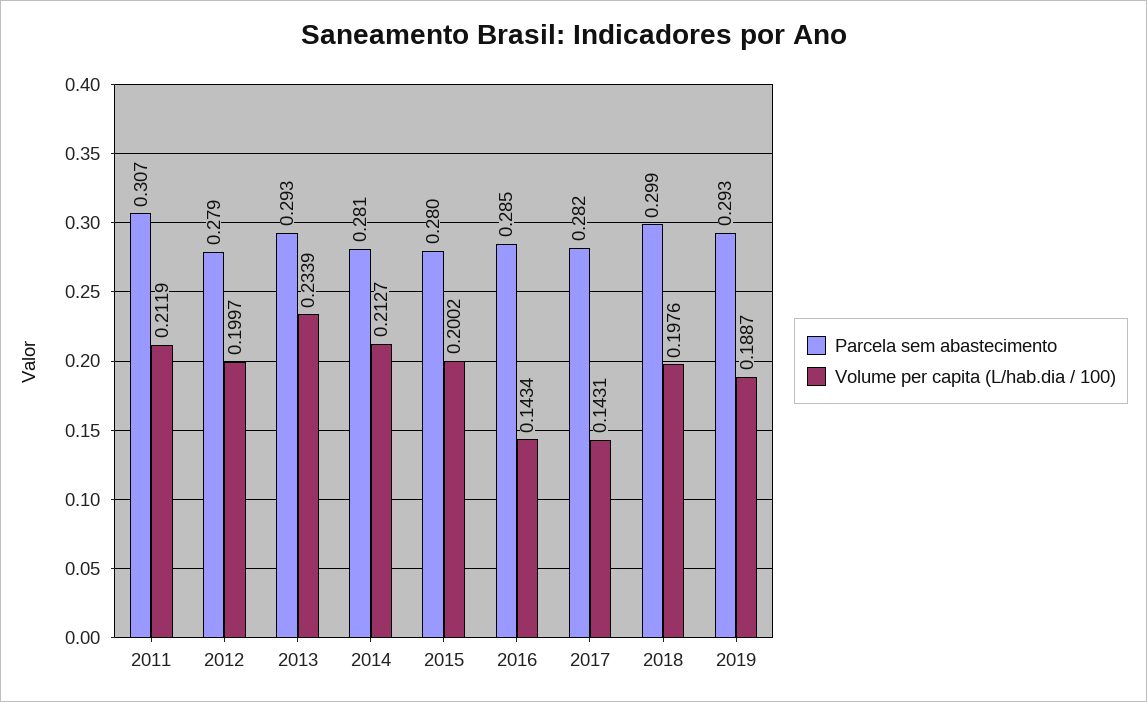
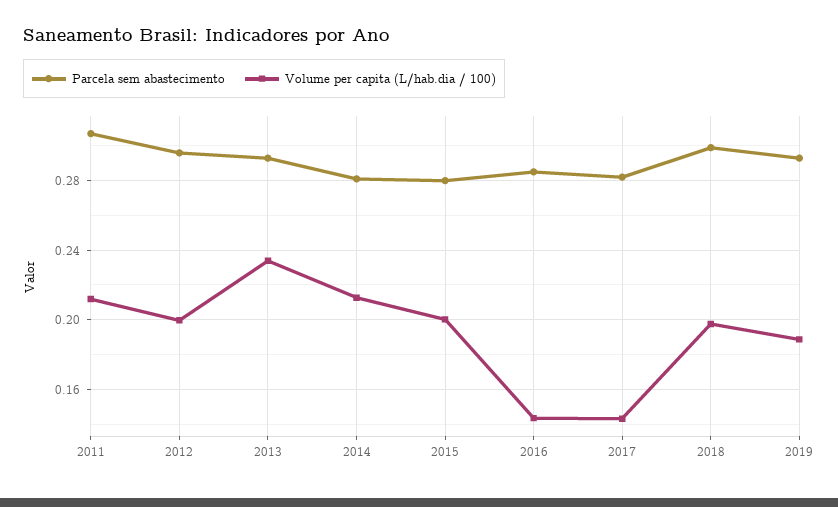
Parcela sem abastecimento, 2012: 0.279 -> 0.295

